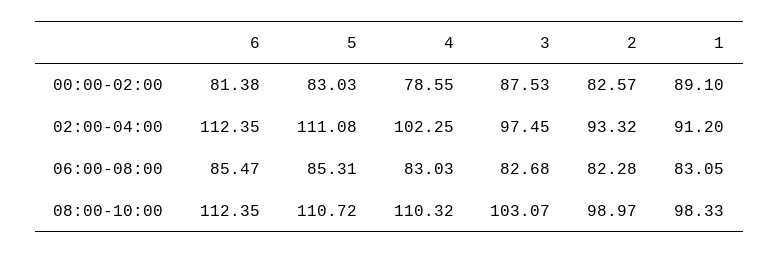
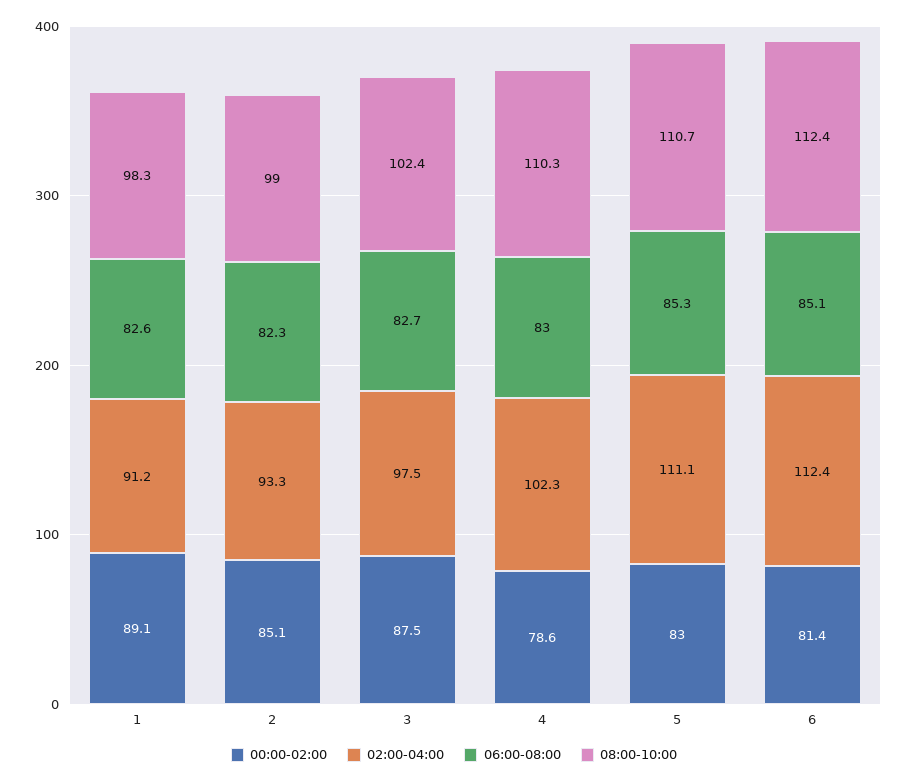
00:00-02:00, 2: 82.57 -> 85.1
06:00-08:00, 6: 85.47 -> 85.1
06:00-08:00, 1: 83.05 -> 82.6
08:00-10:00, 3: 103.07 -> 102.4

